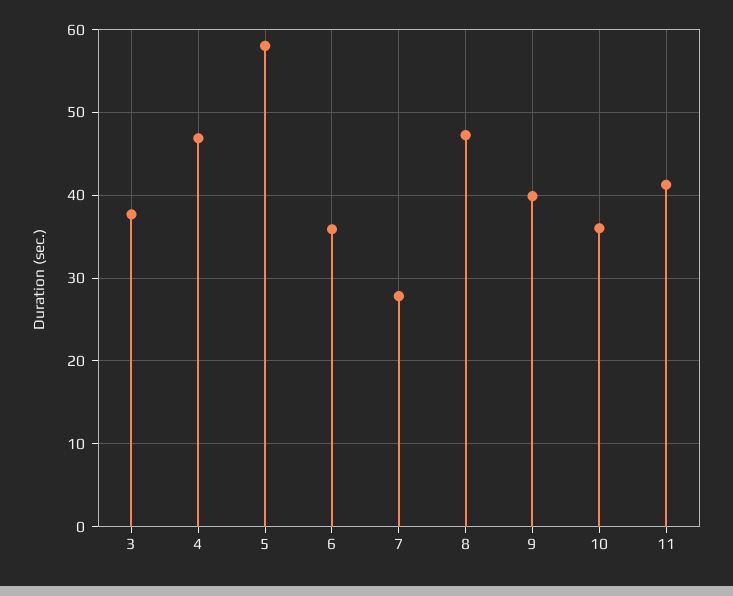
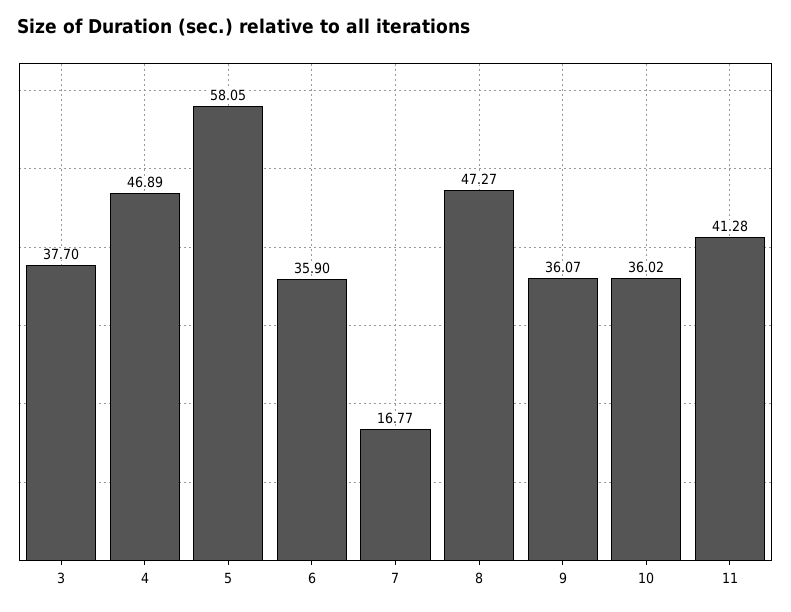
7: 28 -> 16.77
9: 40 -> 36.07

